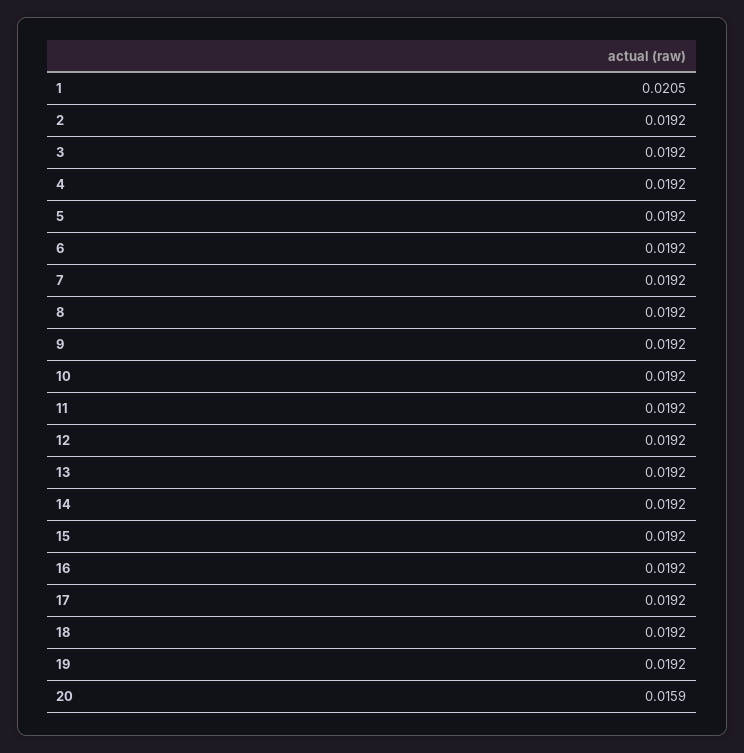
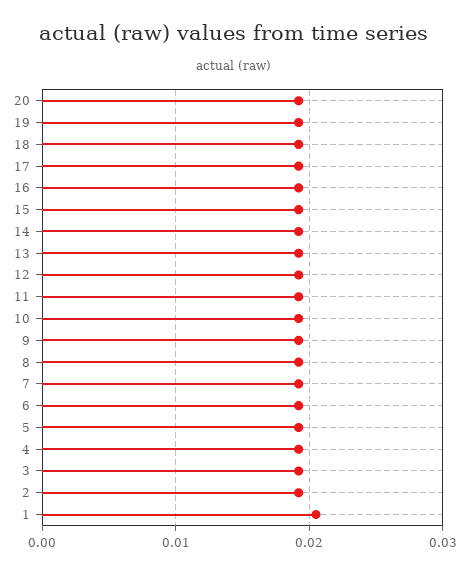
20: 0.0159 -> 0.019

